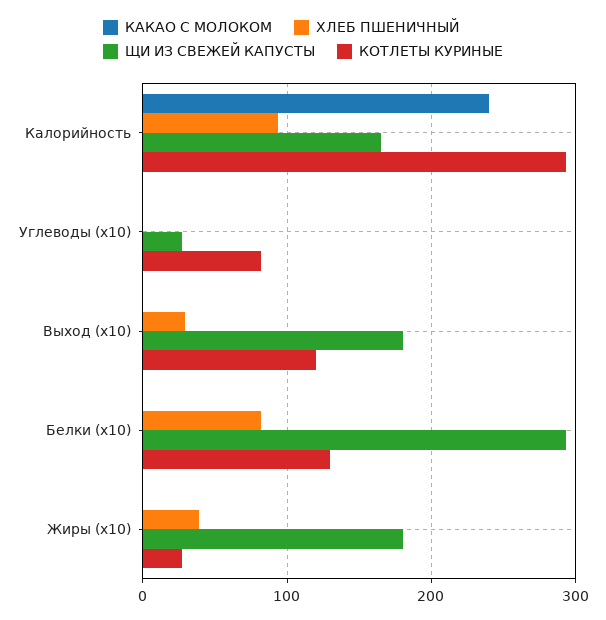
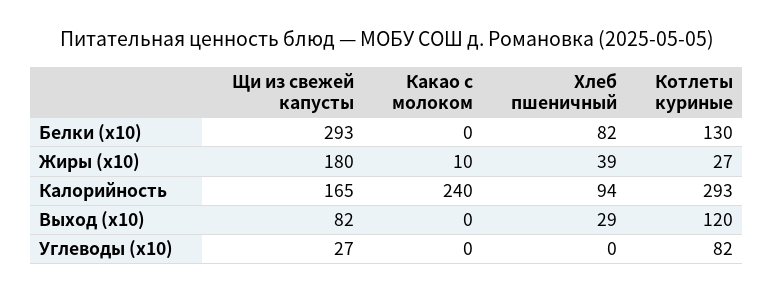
ЩИ ИЗ СВЕЖЕЙ КАПУСТЫ, Выход (x10): 180 -> 82
КАКАО С МОЛОКОМ, Жиры (x10): 0 -> 10

